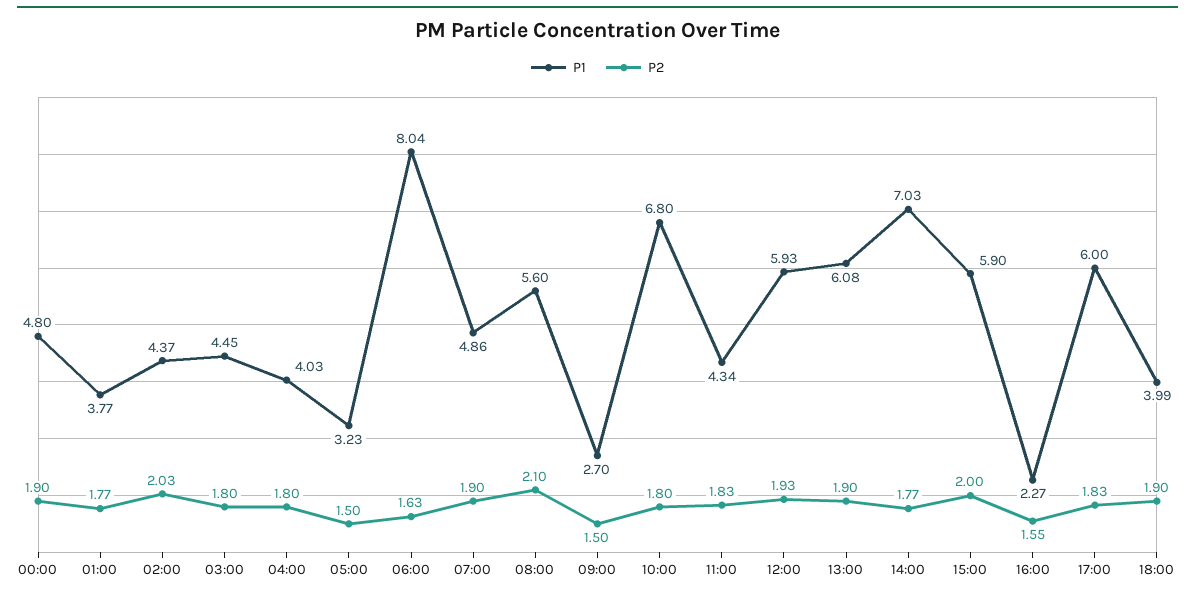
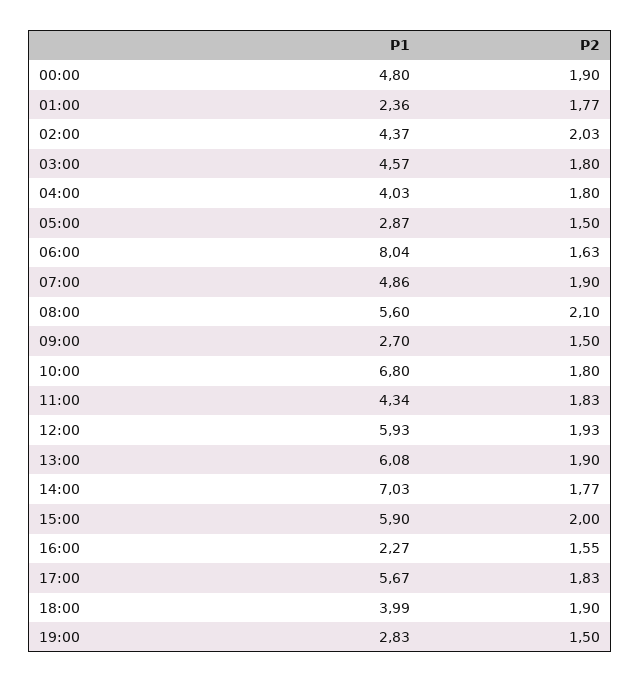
P1, 01:00: 3.77 -> 2.36
P1, 03:00: 4.45 -> 4.57
P1, 05:00: 3.23 -> 2.87
P1, 17:00: 6 -> 5.67
P1, 19:00: none -> 2.83
P2, 19:00: none -> 1.5

